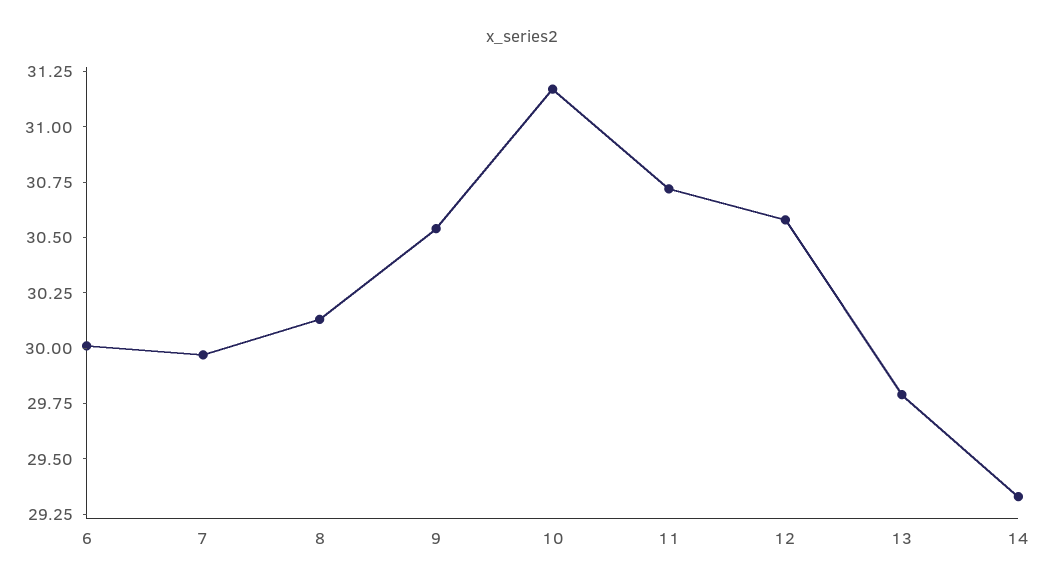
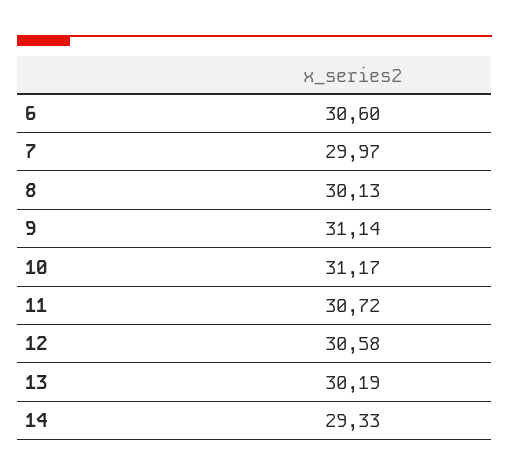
6: 30 -> 30.6
9: 30.55 -> 31.14
13: 29.8 -> 30.19

